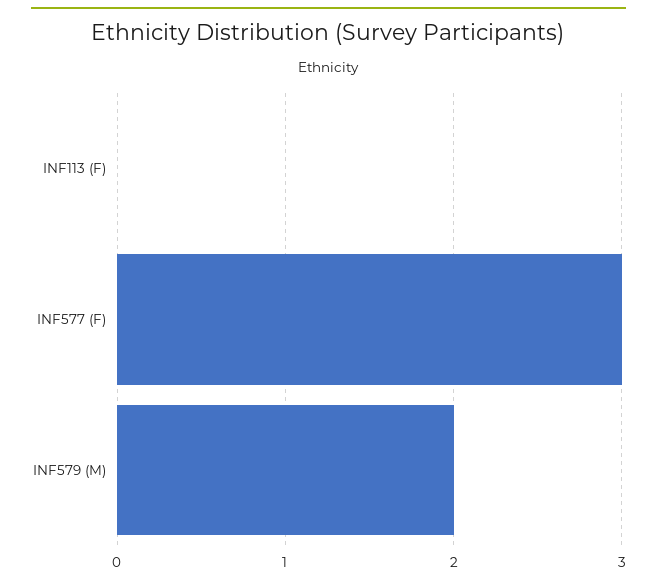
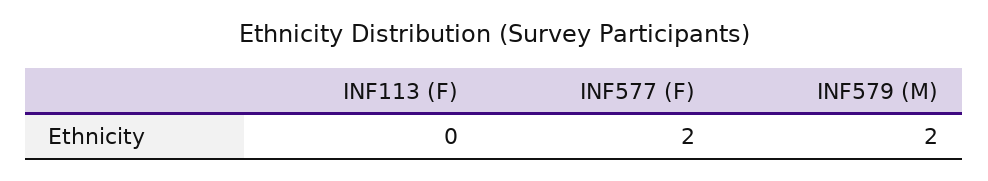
INF577 (F): 3 -> 2

